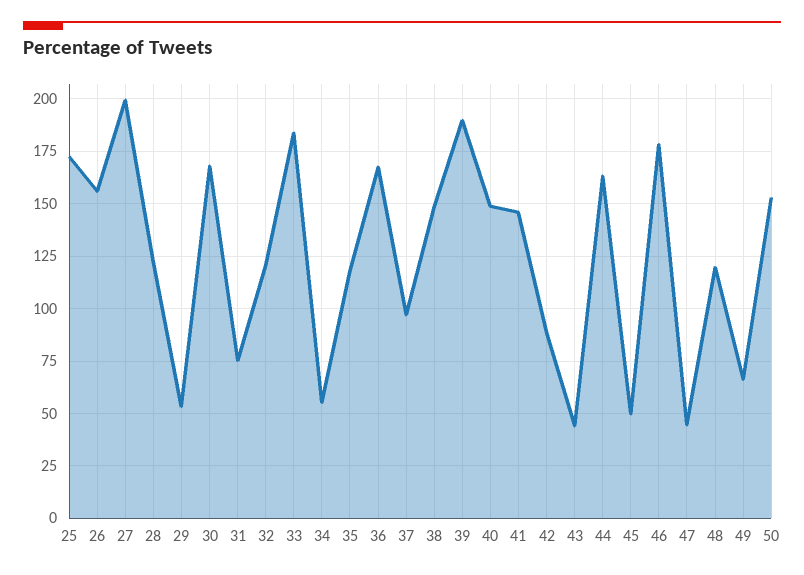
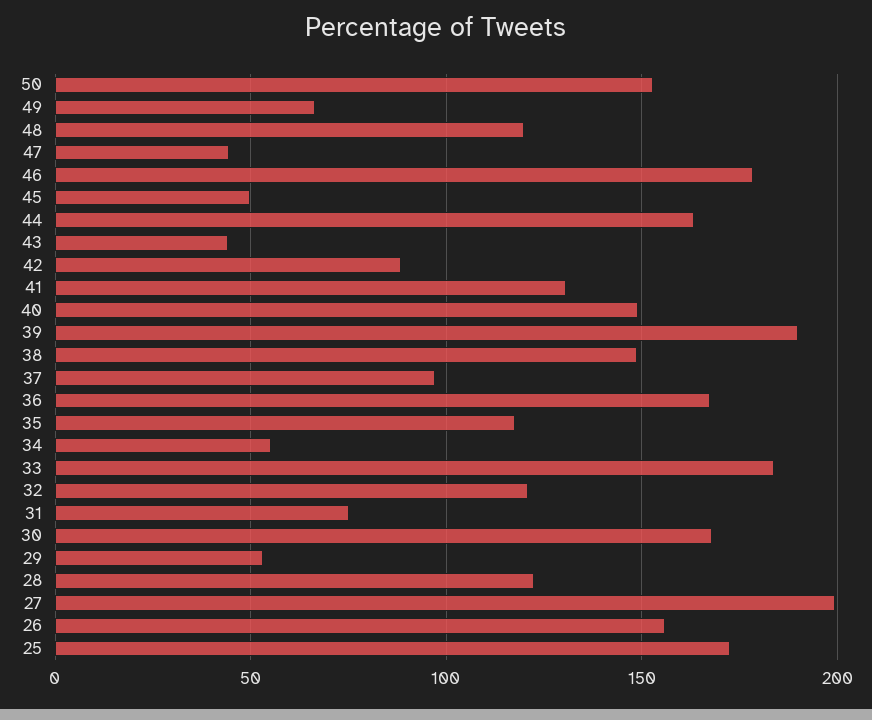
41: 145 -> 130

